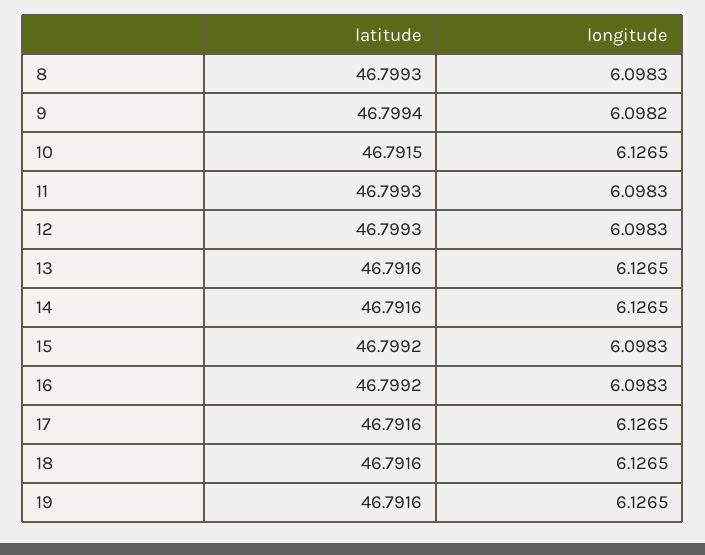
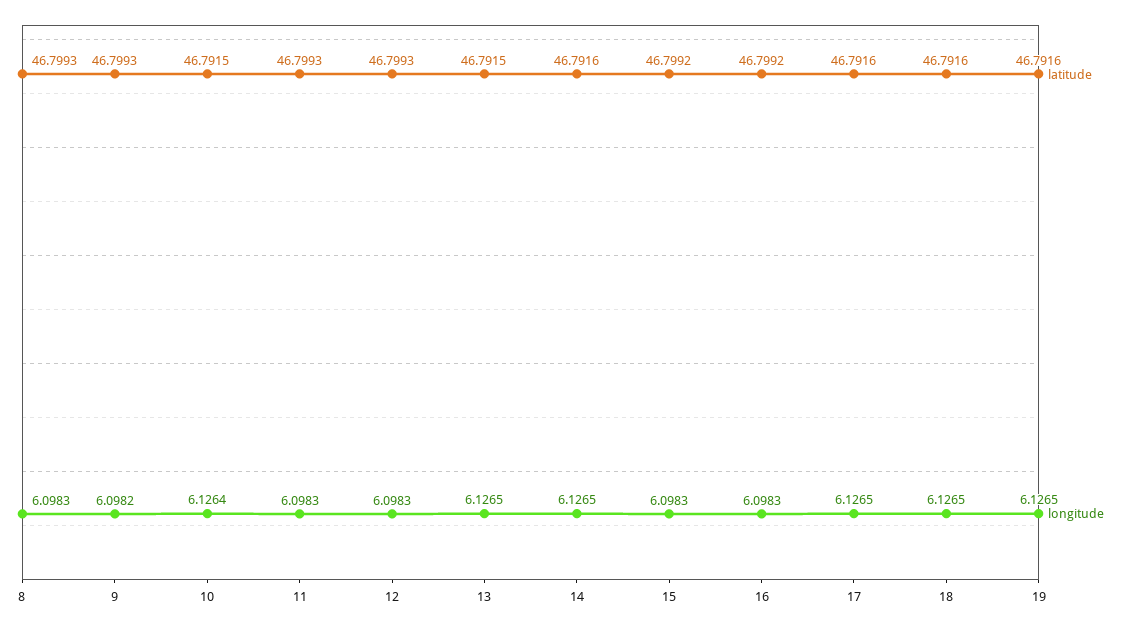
latitude, 9: 46.7994 -> 46.7993
longitude, 10: 6.1265 -> 6.1264
latitude, 13: 46.7916 -> 46.7915

